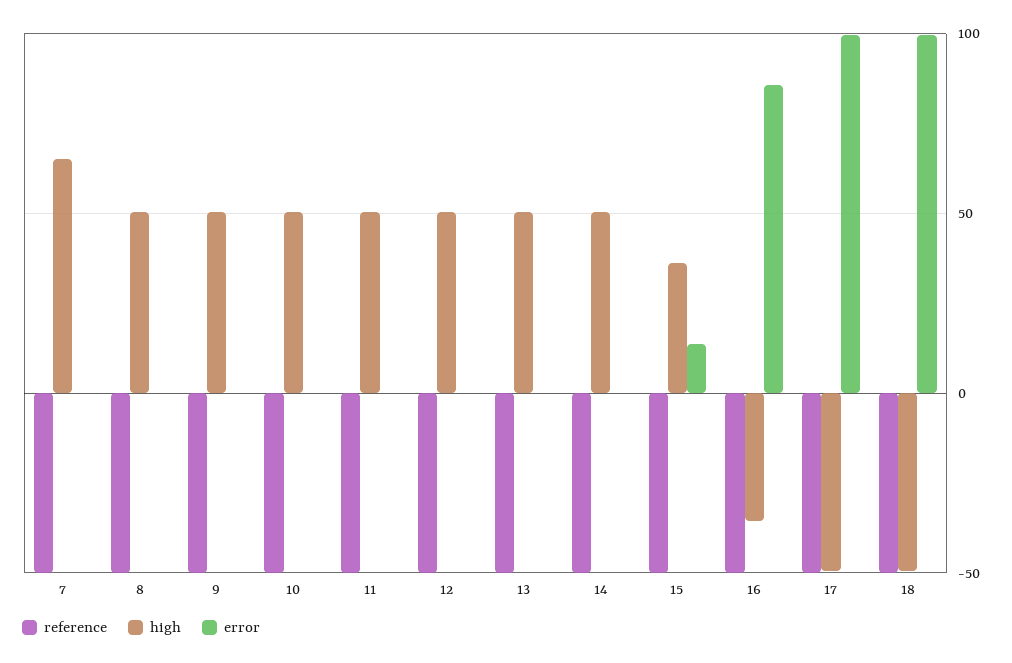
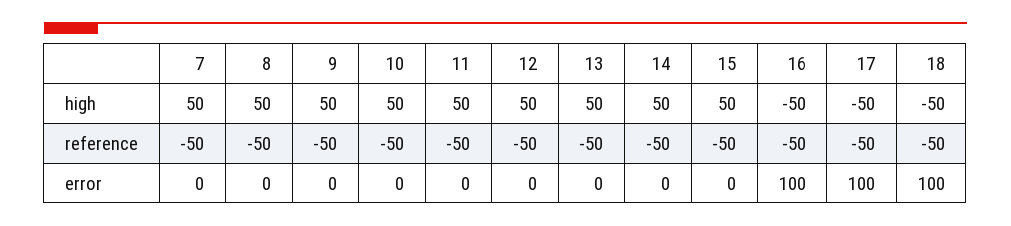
high, 7: 65 -> 50
high, 15: 35 -> 50
error, 15: 15 -> 0
high, 16: -35 -> -50
error, 16: 85 -> 100

